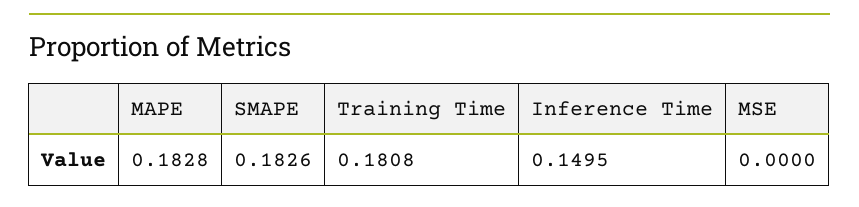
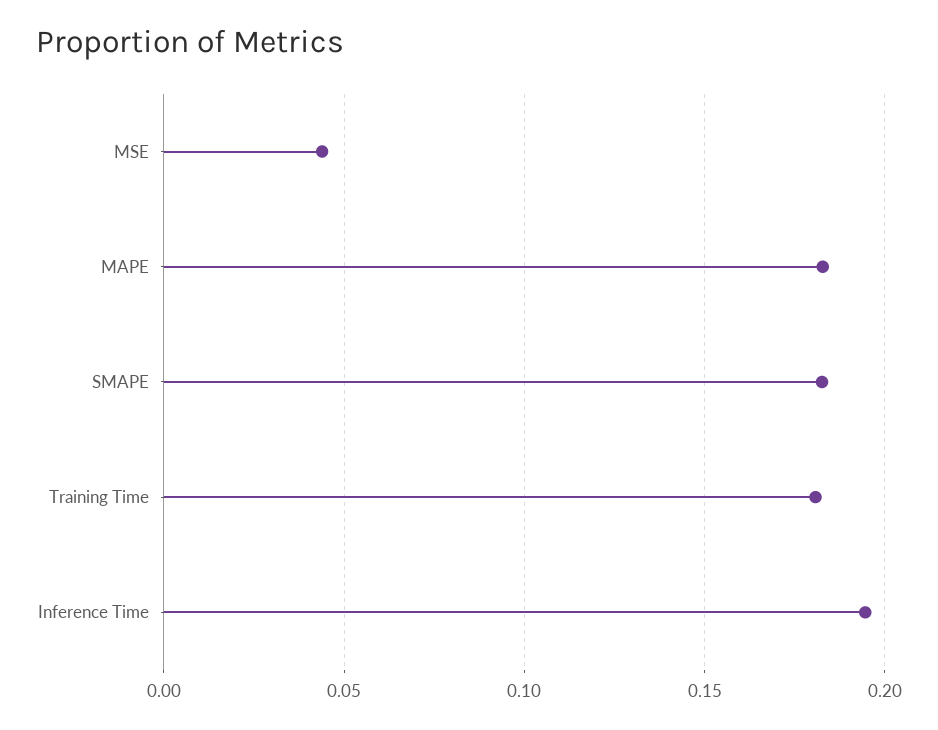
Inference Time: 0.1495 -> 0.195
MSE: 0 -> 0.045

